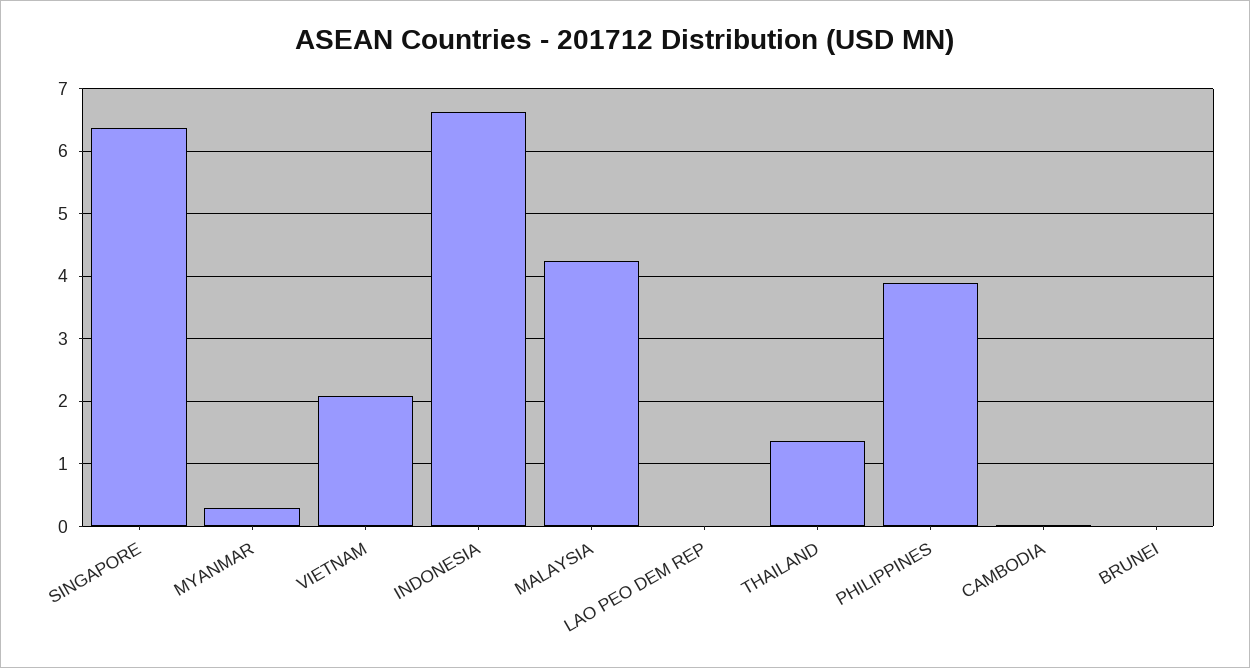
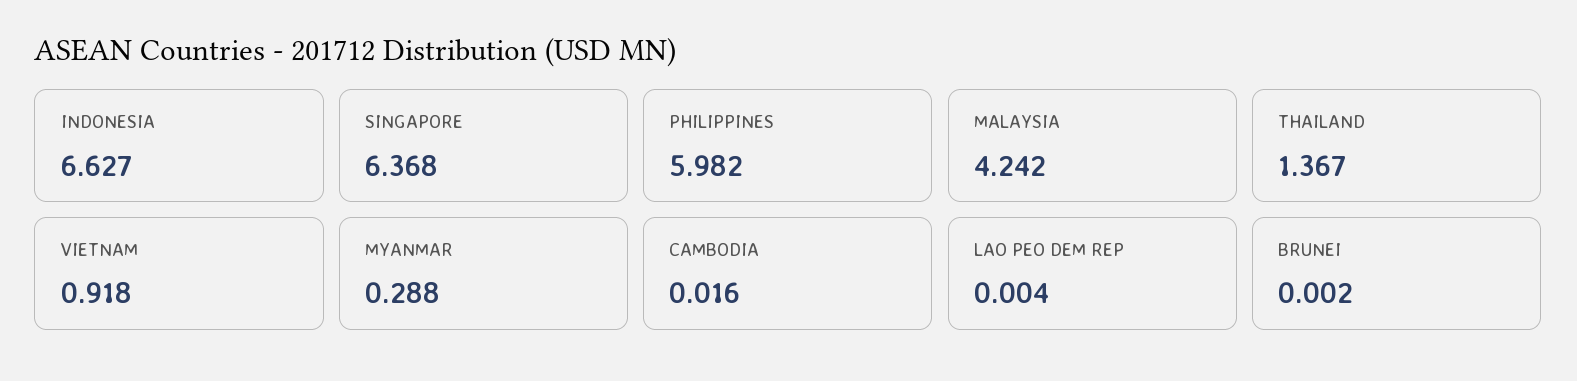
VIETNAM: 2.1 -> 0.918
PHILIPPINES: 3.9 -> 5.982

